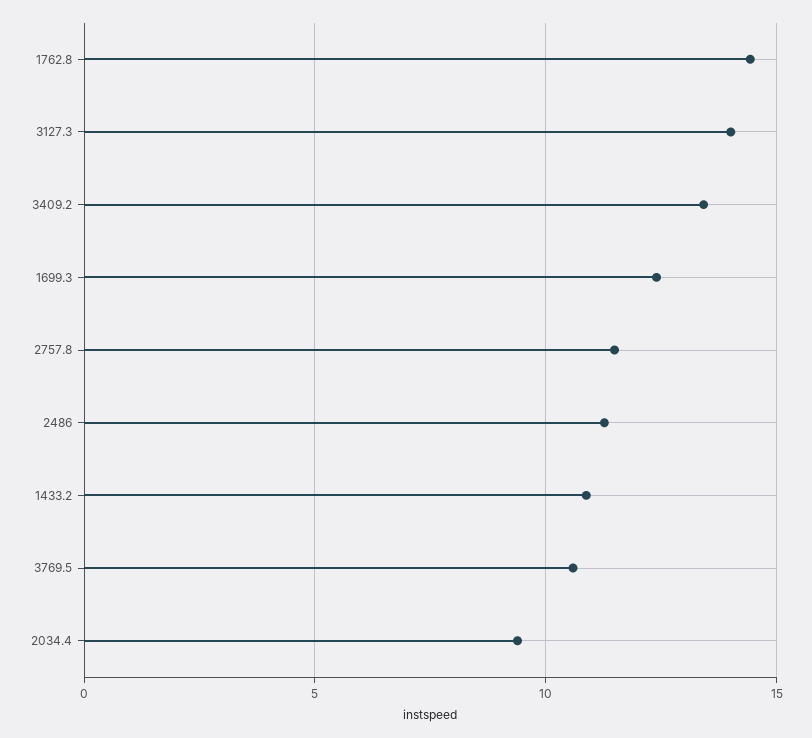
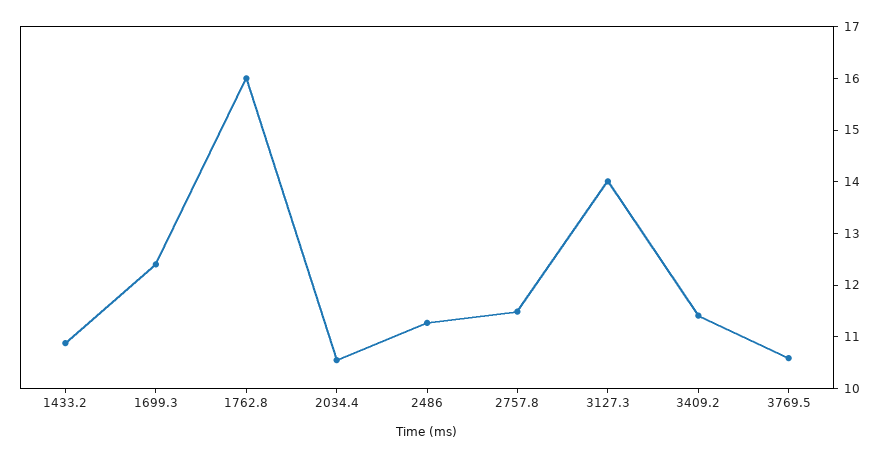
1762.8: 14.5 -> 16
3409.2: 13.5 -> 11.4
2034.4: 9.5 -> 10.6

